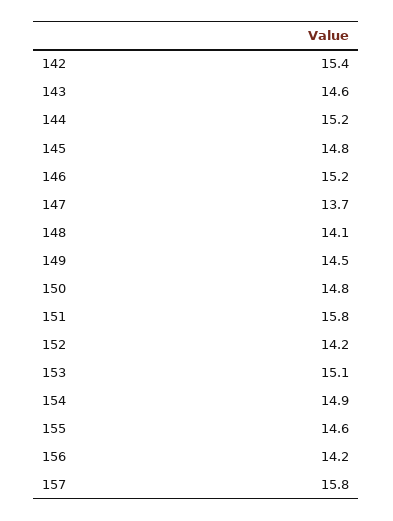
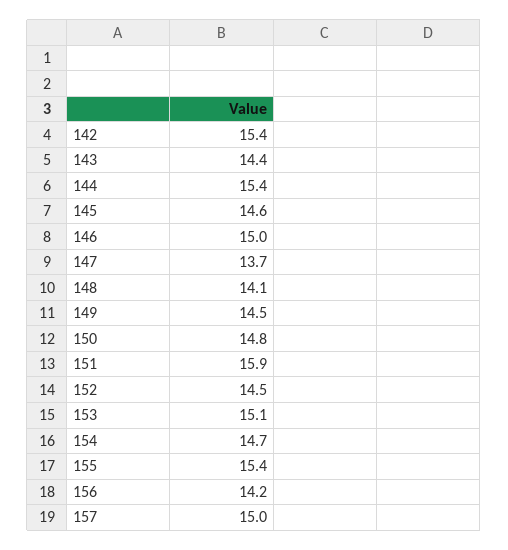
143: 14.6 -> 14.4
144: 15.2 -> 15.4
145: 14.8 -> 14.6
146: 15.2 -> 15
151: 15.8 -> 15.9
152: 14.2 -> 14.5
154: 14.9 -> 14.7
155: 14.6 -> 15.4
157: 15.8 -> 15

